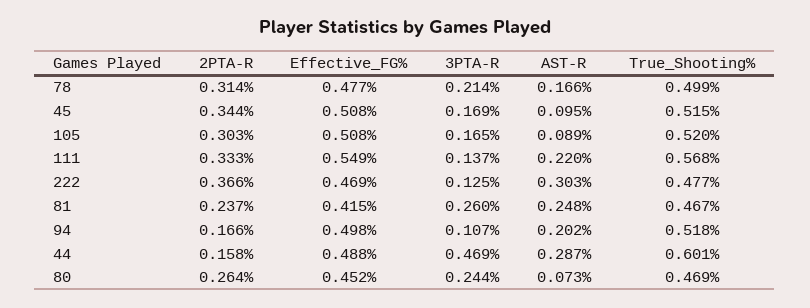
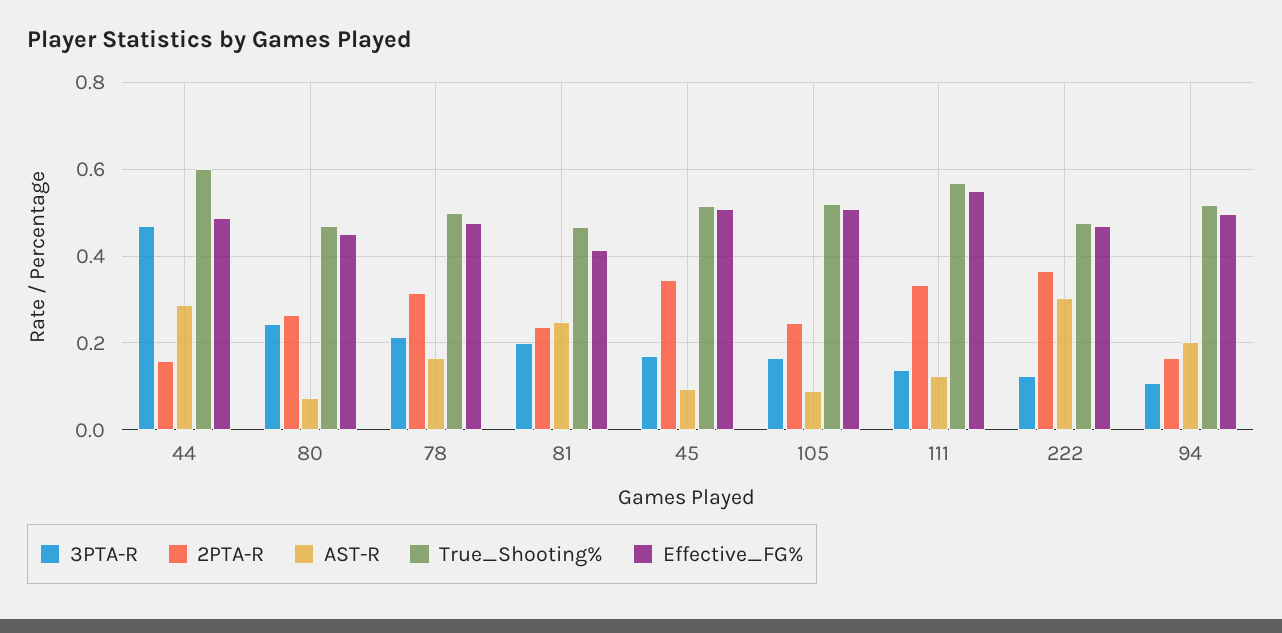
2PTA-R, 105: 0.303 -> 0.24
AST-R, 111: 0.22 -> 0.12
3PTA-R, 81: 0.26 -> 0.2

